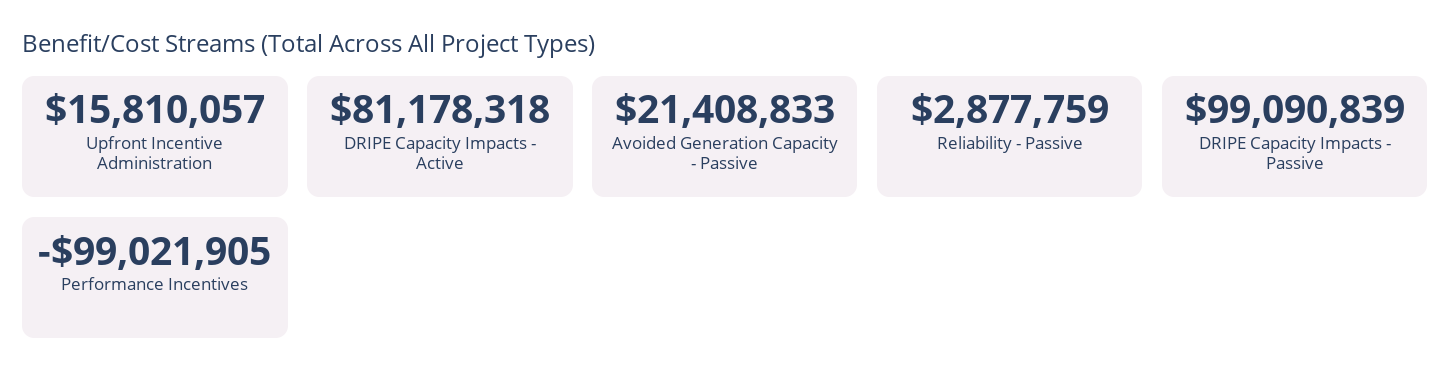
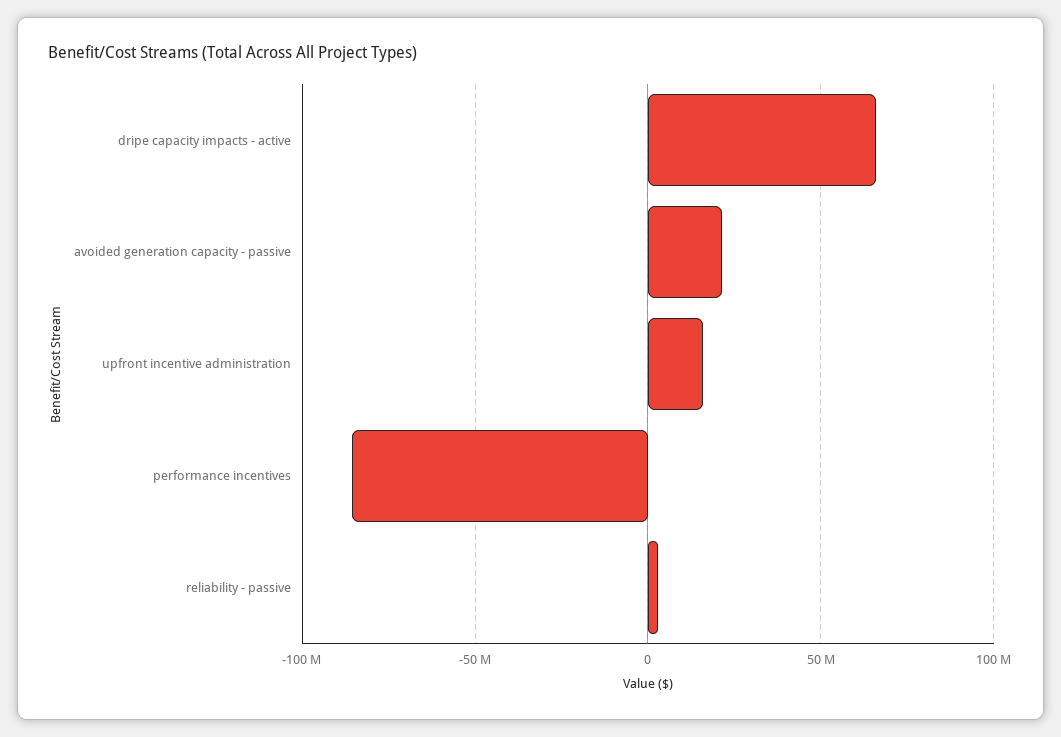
DRIPE Capacity Impacts - Active: 81178318 -> 65000000
DRIPE Capacity Impacts - Passive: 99090839 -> none
Performance Incentives: -99021905 -> -85000000

